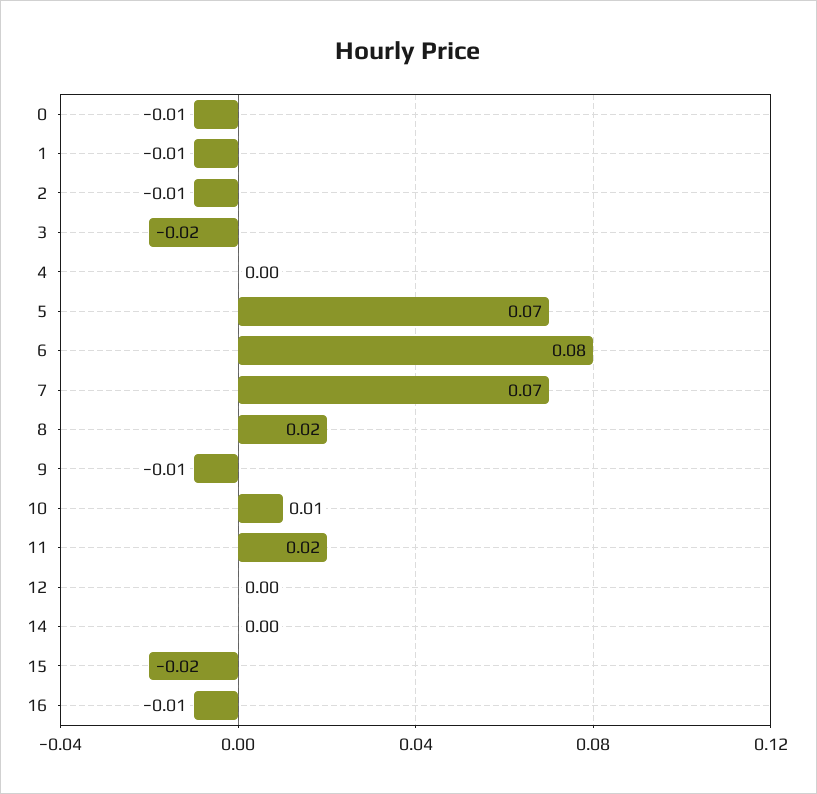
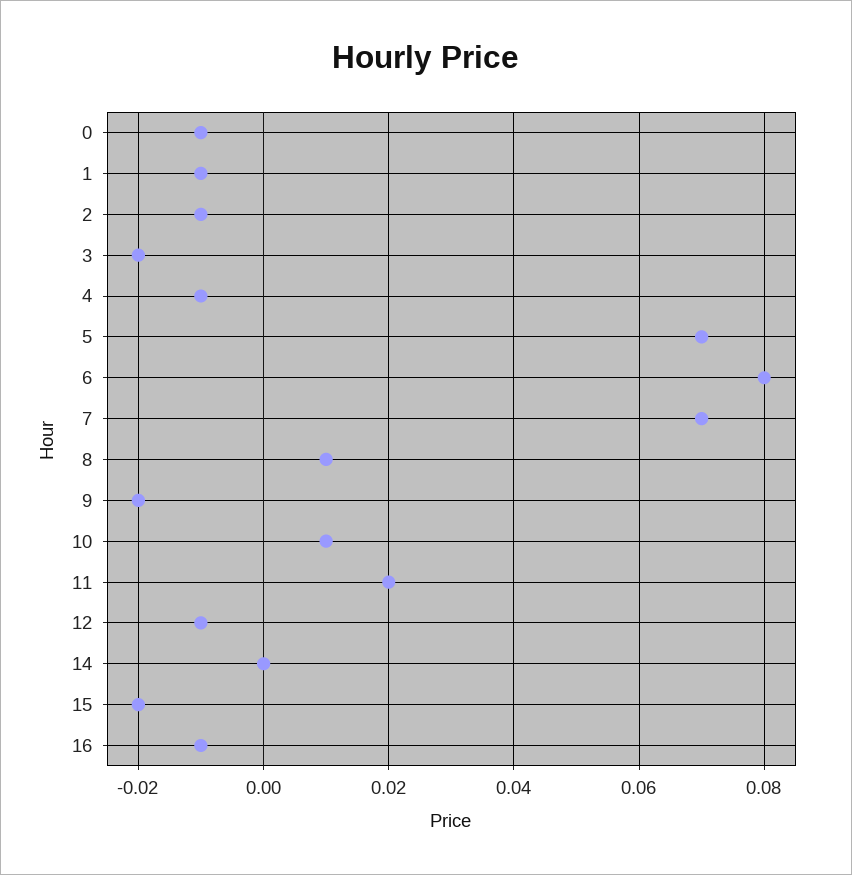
4: 0 -> -0.01
8: 0.02 -> 0.01
9: -0.01 -> -0.02
12: 0 -> -0.01

